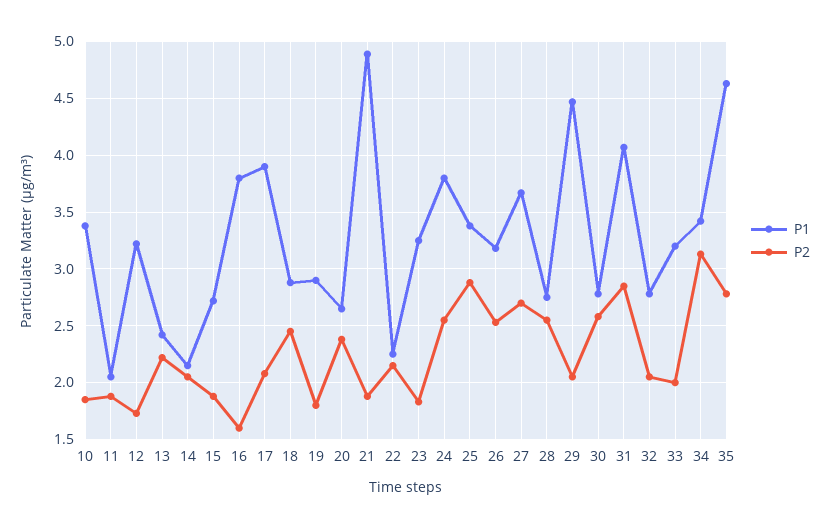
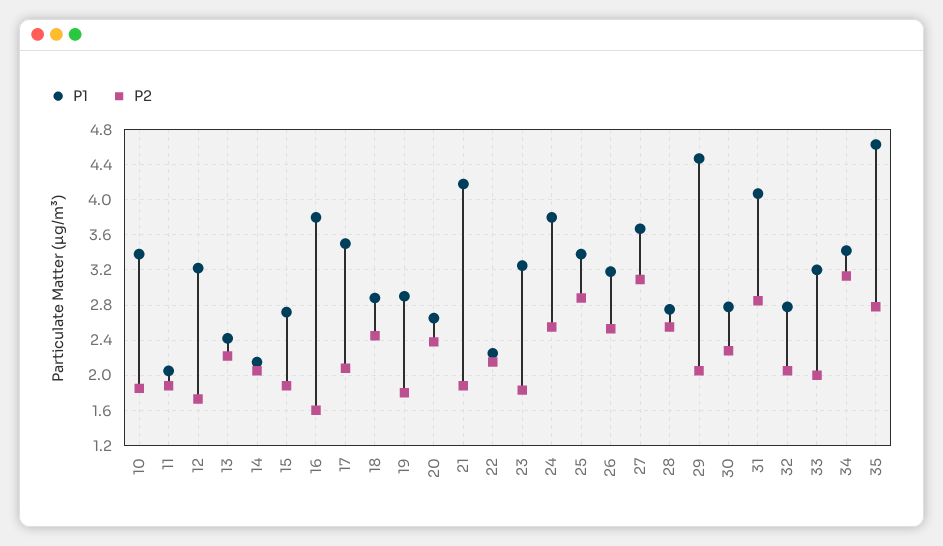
P1, 17: 3.9 -> 3.5
P1, 21: 4.9 -> 4.2
P2, 27: 2.7 -> 3.1
P2, 30: 2.6 -> 2.3

